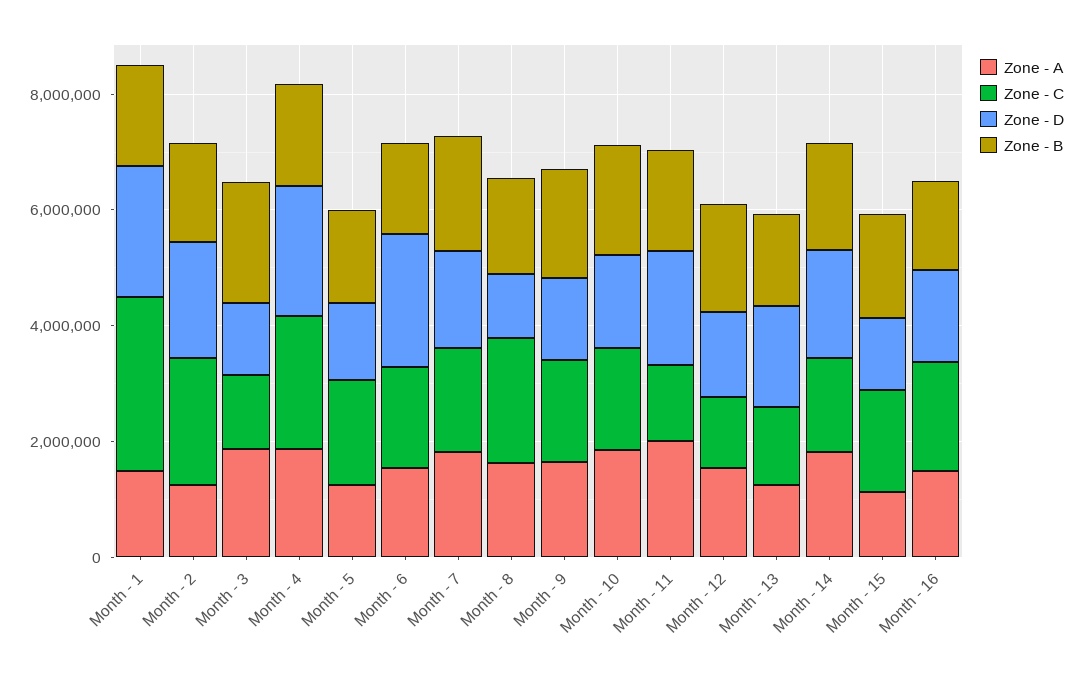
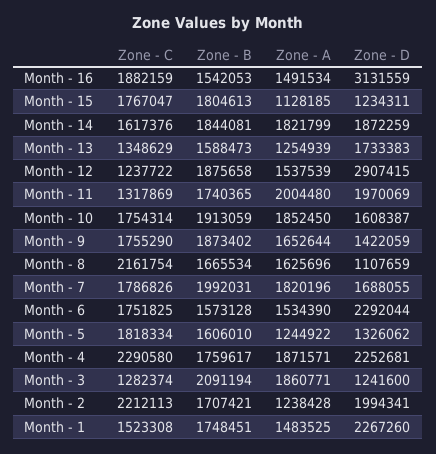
Zone - C, Month - 1: 3000000 -> 1523308
Zone - D, Month - 12: 1500000 -> 2907415
Zone - D, Month - 16: 1500000 -> 3131559

